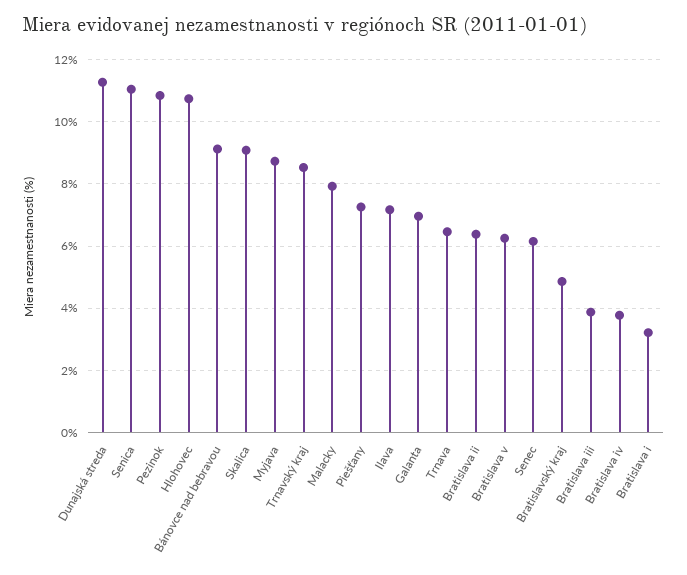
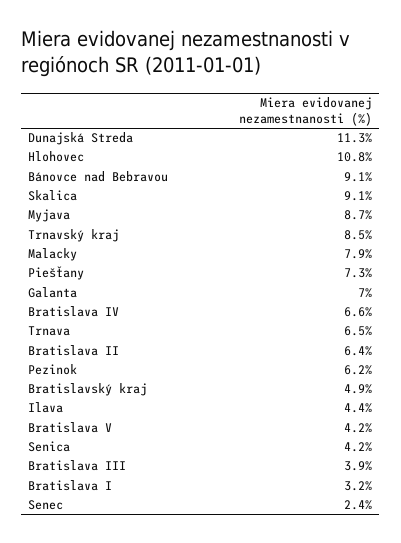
Senica: 11 -> 4.2
Pezinok: 10.8 -> 6.2
Ilava: 7.2 -> 4.4
Bratislava v: 6.2 -> 4.2
Senec: 6.2 -> 2.4
Bratislava iv: 3.8 -> 6.6

